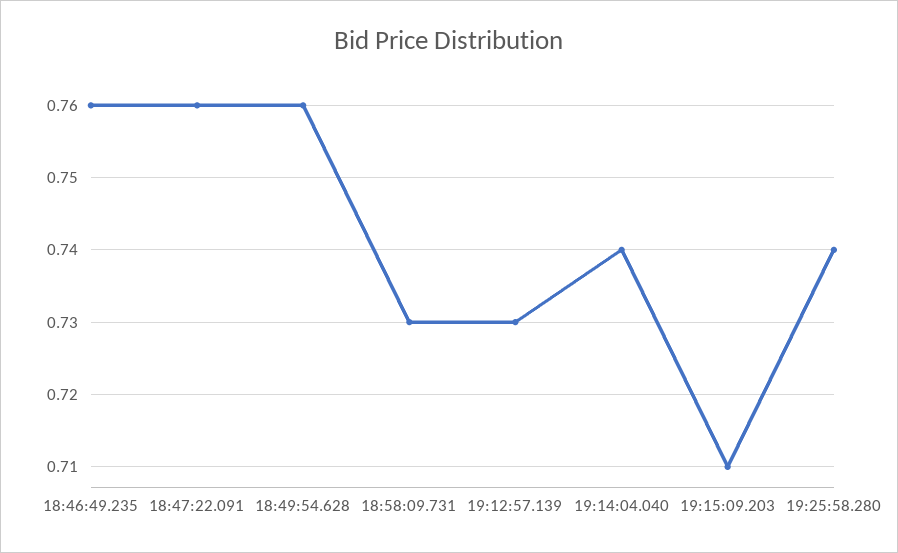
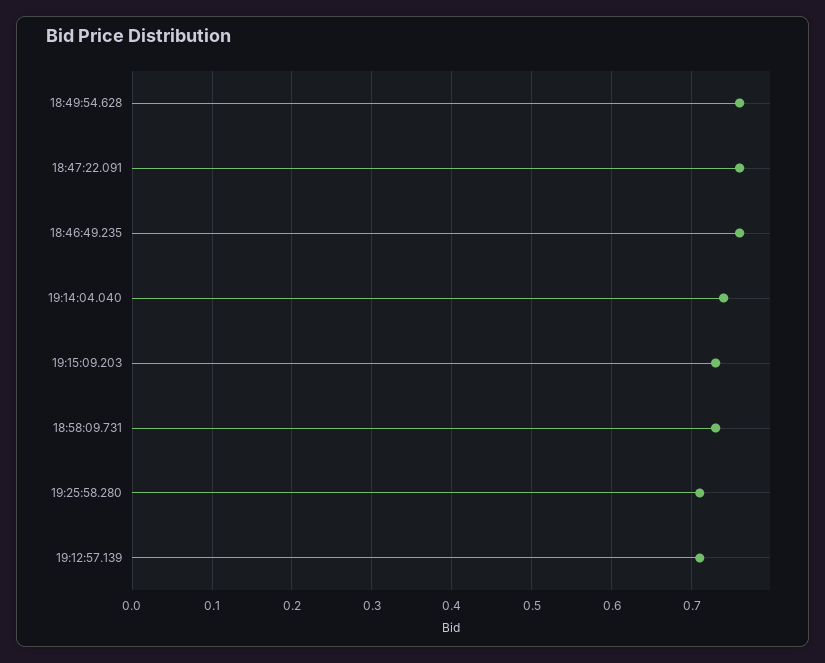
19:12:57.139: 0.73 -> 0.71
19:15:09.203: 0.71 -> 0.73
19:25:58.280: 0.74 -> 0.71

